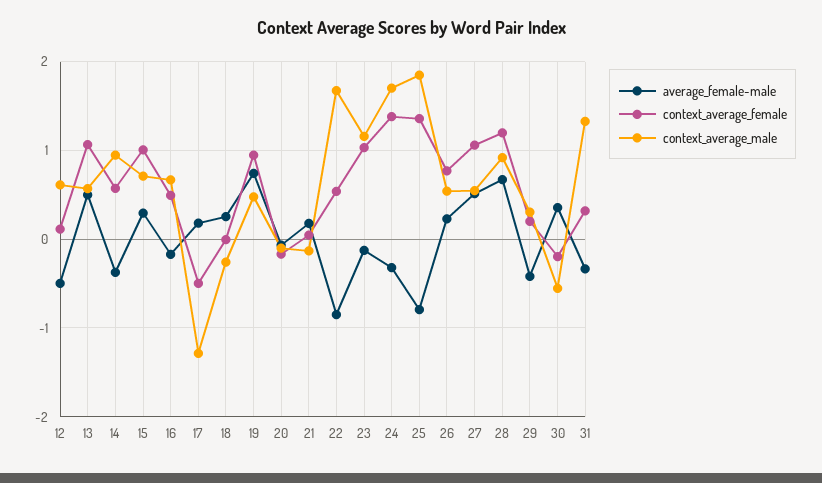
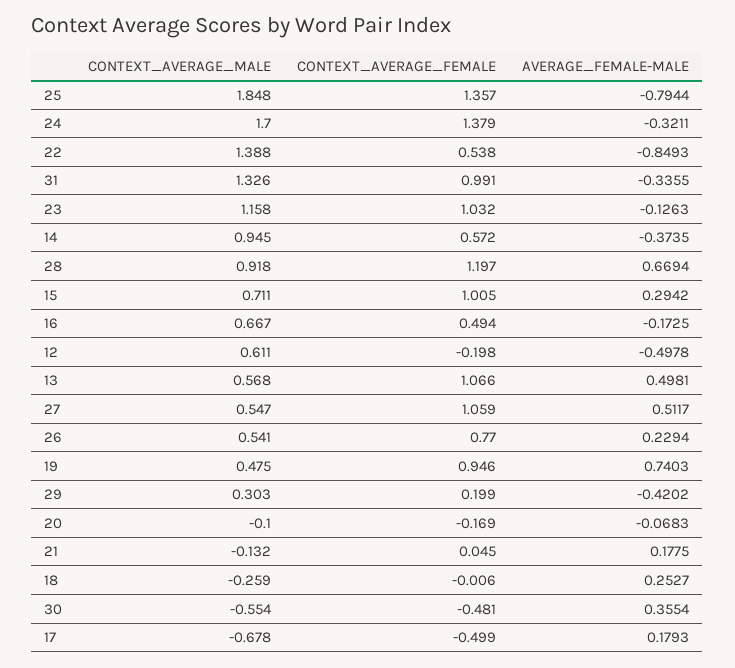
context_average_female, 12: 0.1 -> -0.198
context_average_male, 17: -1.3 -> -0.678
context_average_male, 22: 1.7 -> 1.388
context_average_female, 30: -0.2 -> -0.481
context_average_female, 31: 0.3 -> 0.991

